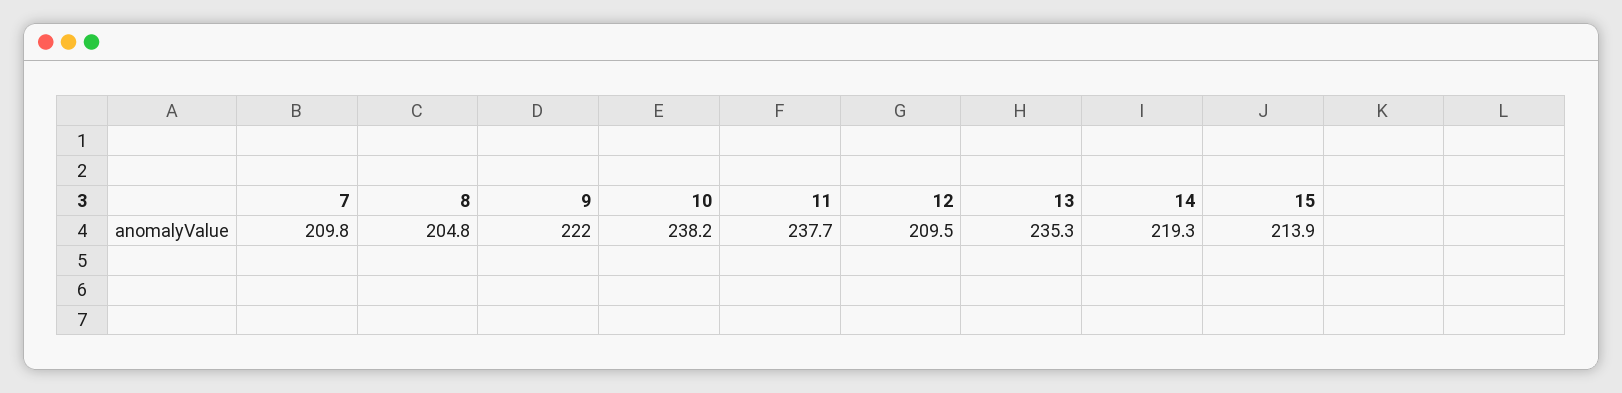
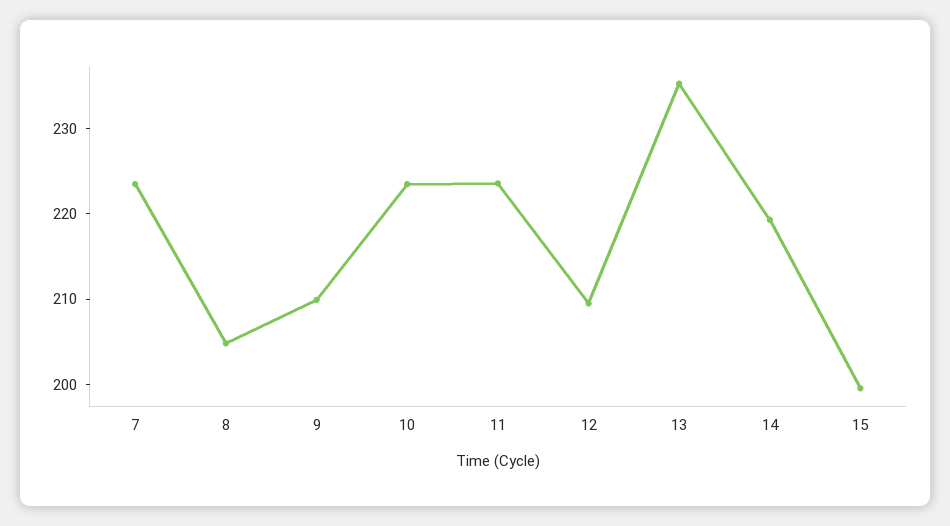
7: 209.8 -> 224
9: 222 -> 210
10: 238.2 -> 224
11: 237.7 -> 224
15: 213.9 -> 200

